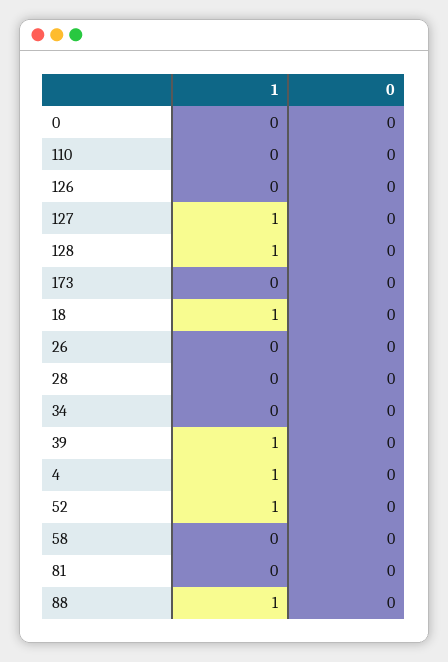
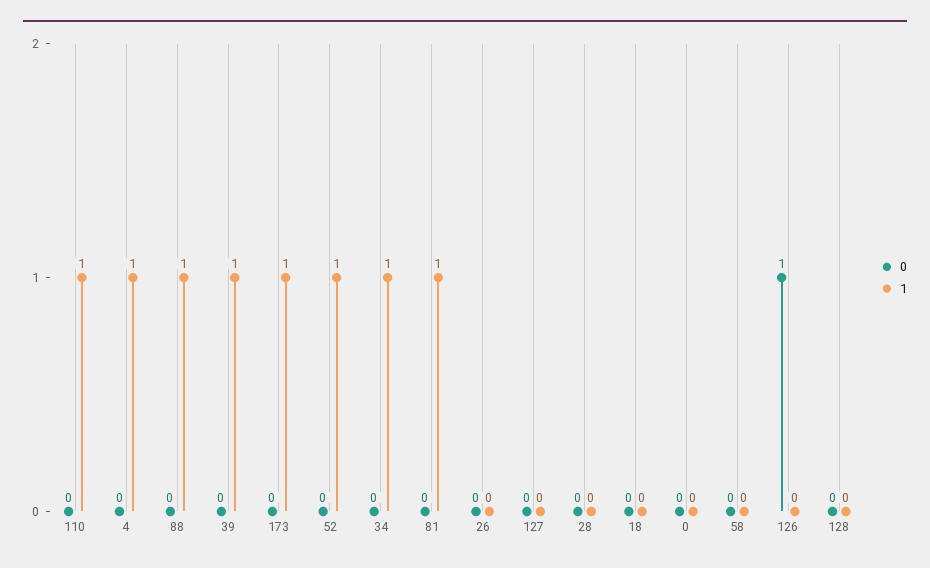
1, 110: 0 -> 1
0, 126: 0 -> 1
1, 127: 1 -> 0
1, 128: 1 -> 0
1, 173: 0 -> 1
1, 18: 1 -> 0
1, 34: 0 -> 1
1, 81: 0 -> 1

